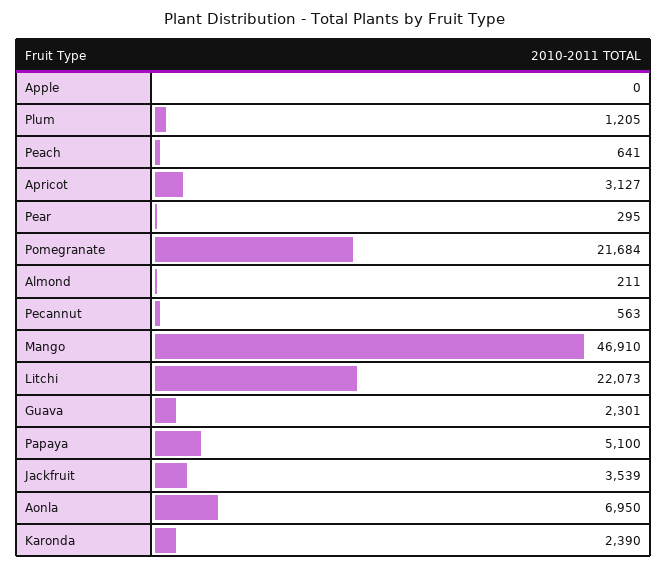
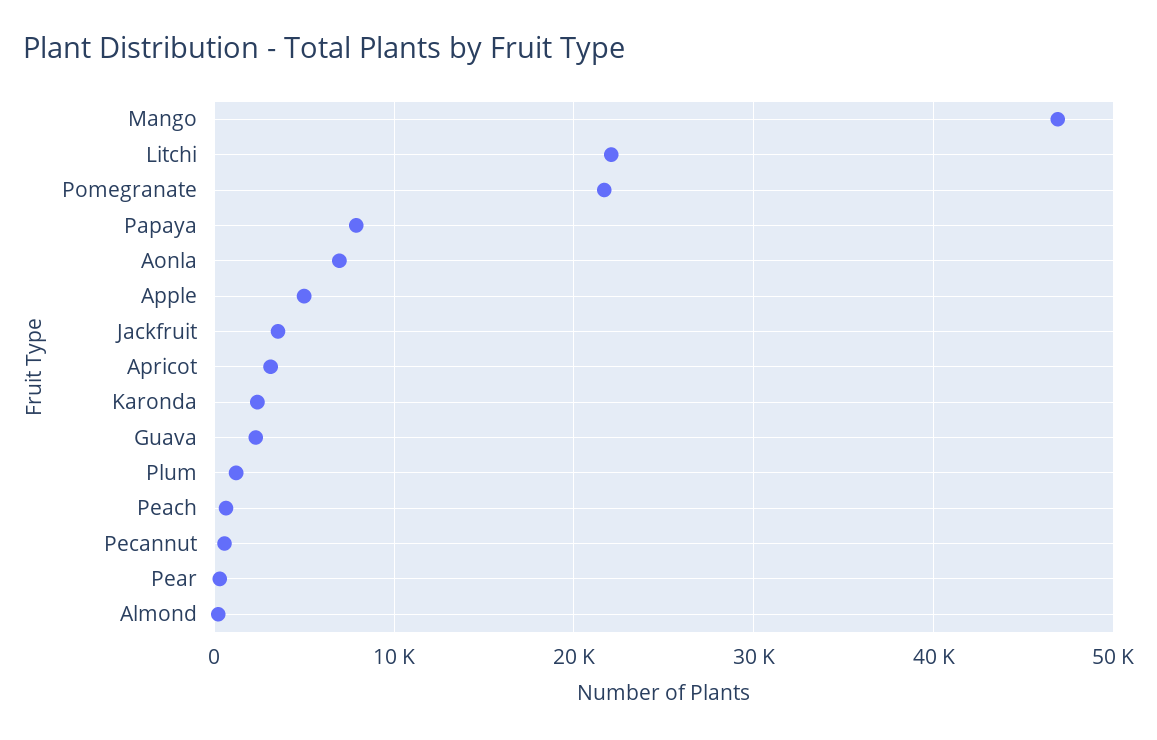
Apple: 0 -> 5000
Papaya: 5100 -> 8000

